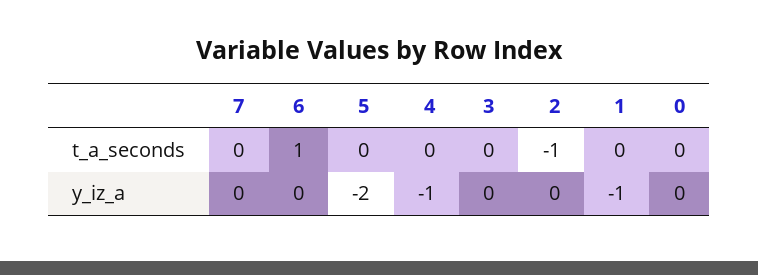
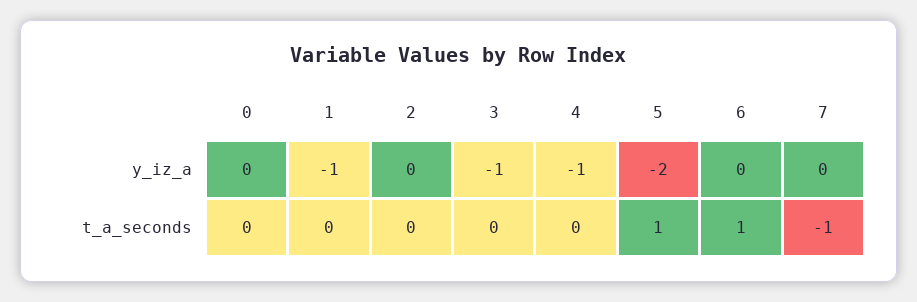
7, t_a_seconds: 0 -> -1
5, t_a_seconds: 0 -> 1
2, t_a_seconds: -1 -> 0
3, y_iz_a: 0 -> -1

